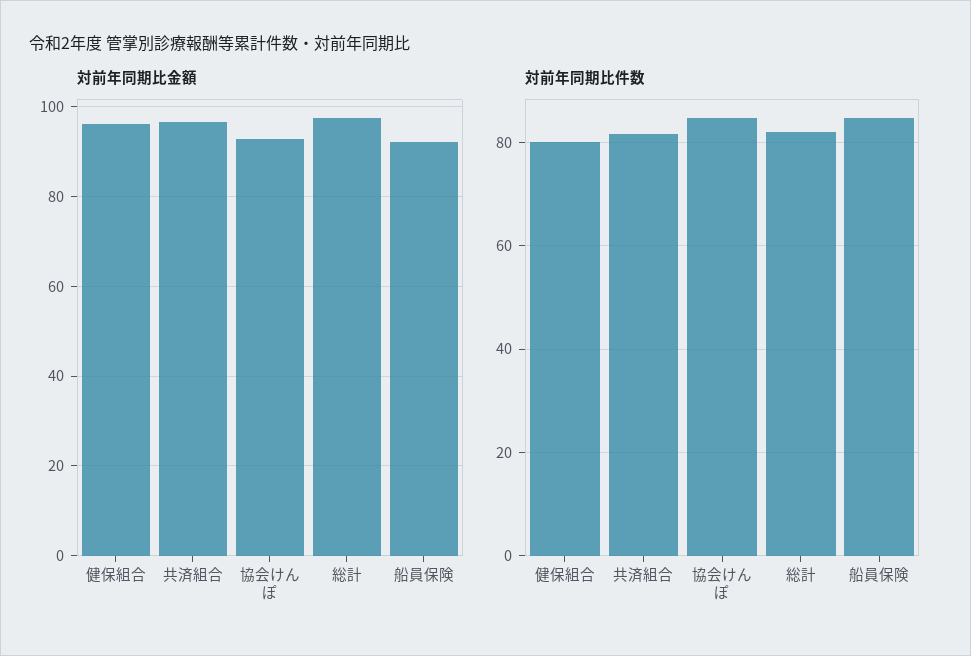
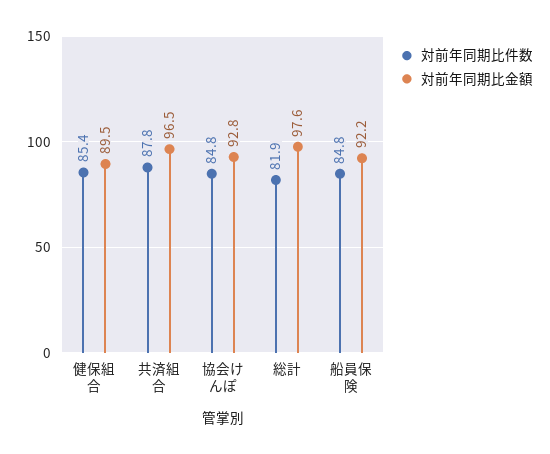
対前年同期比金額, 健保組合: 96 -> 89.5
対前年同期比件数, 健保組合: 80 -> 85.4
対前年同期比件数, 共済組合: 82 -> 87.8

